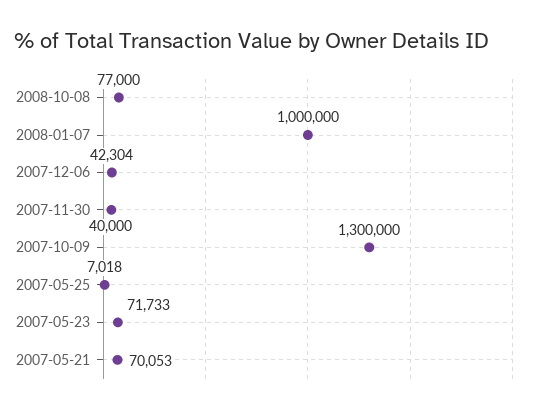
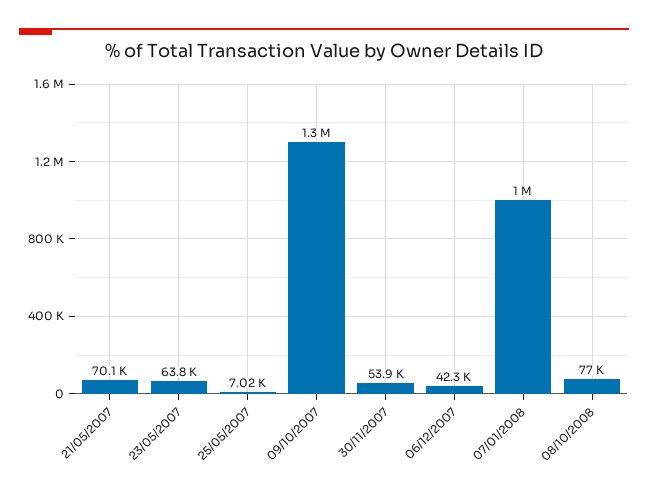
2007-11-30: 40000 -> 53900
2007-05-23: 71733 -> 63800

